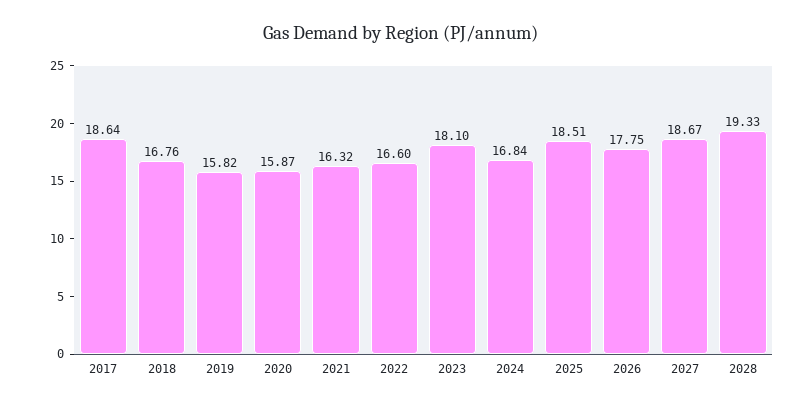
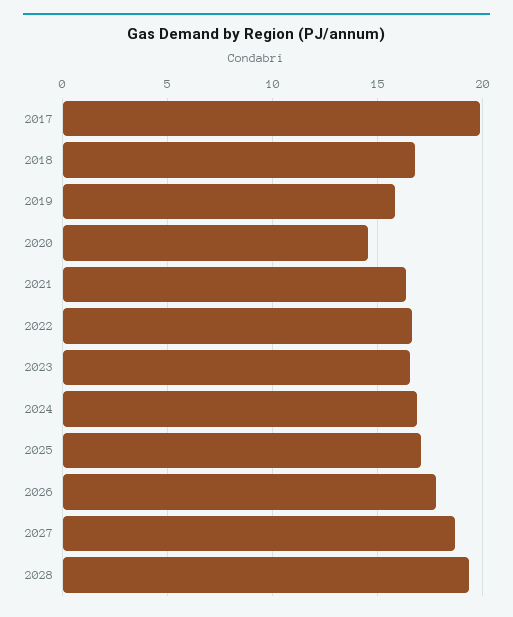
2017: 18.64 -> 20
2020: 15.87 -> 14.5
2023: 18.1 -> 16.5
2025: 18.51 -> 17

